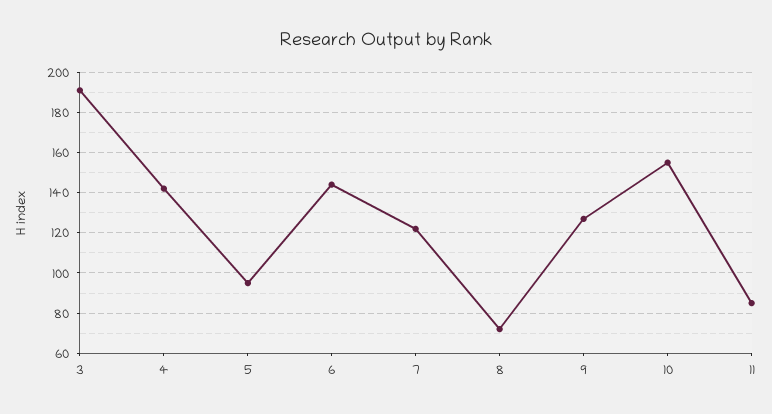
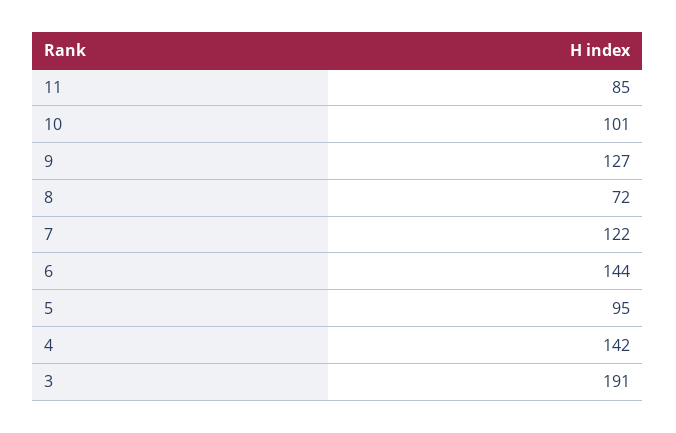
10: 155 -> 101

